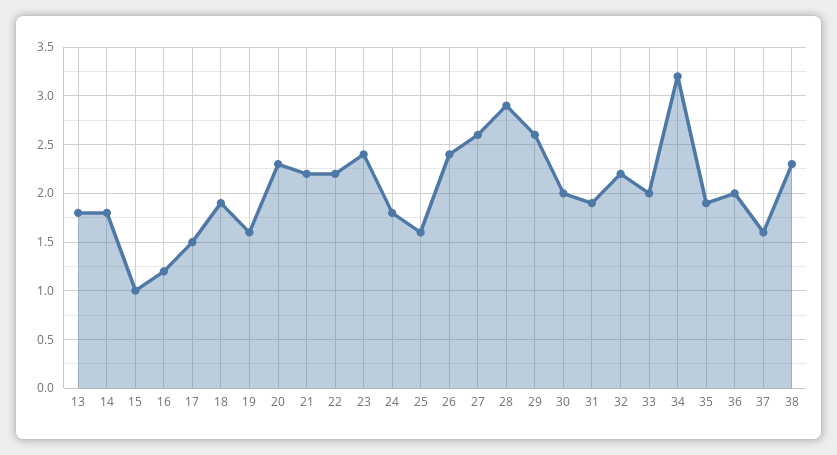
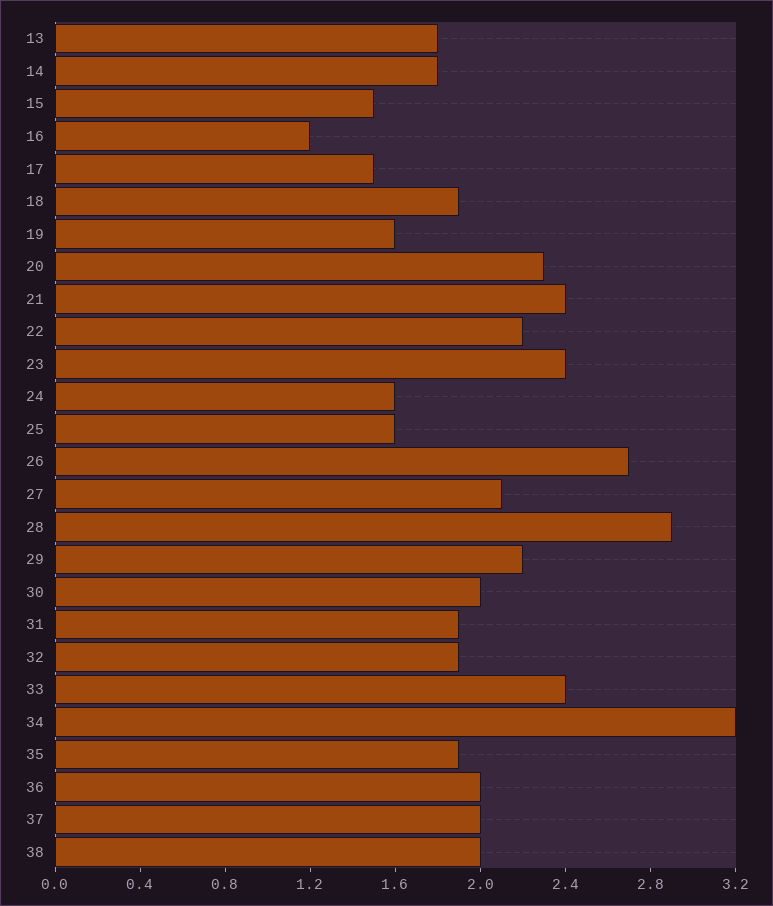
15: 1 -> 1.5
21: 2.2 -> 2.4
24: 1.8 -> 1.6
26: 2.4 -> 2.7
27: 2.6 -> 2.1
29: 2.6 -> 2.2
32: 2.2 -> 1.9
33: 2 -> 2.4
37: 1.6 -> 2
38: 2.3 -> 2

